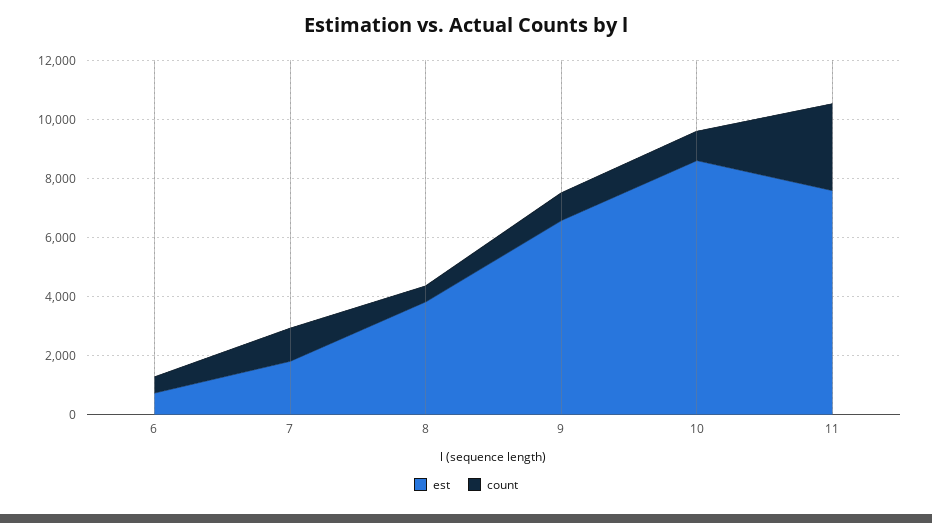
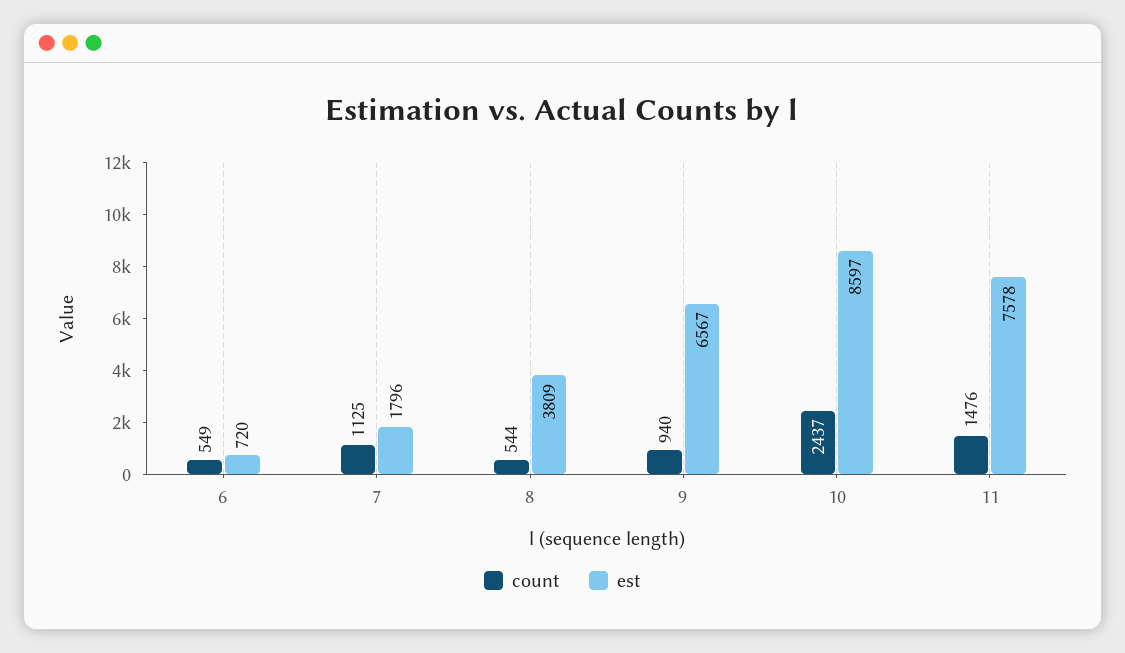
count, 10: 1000 -> 2437
count, 11: 3000 -> 1476

